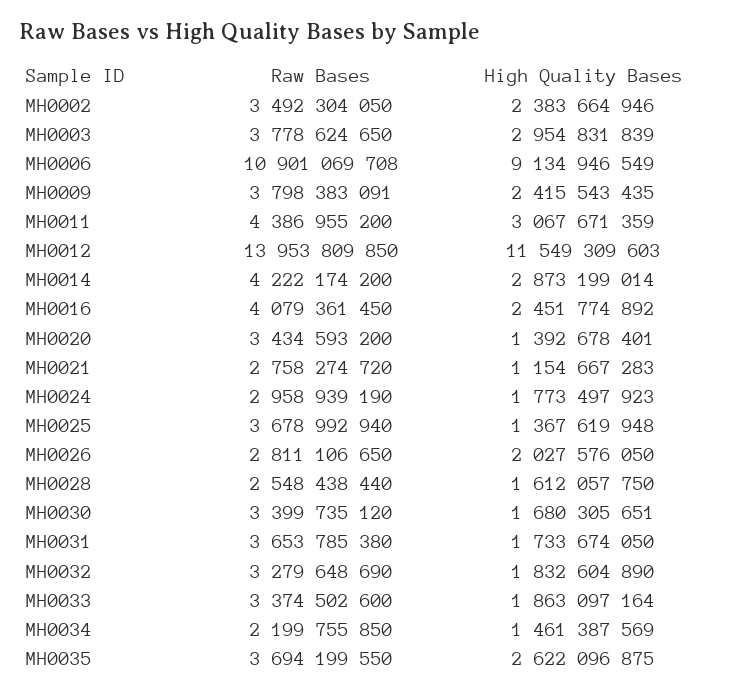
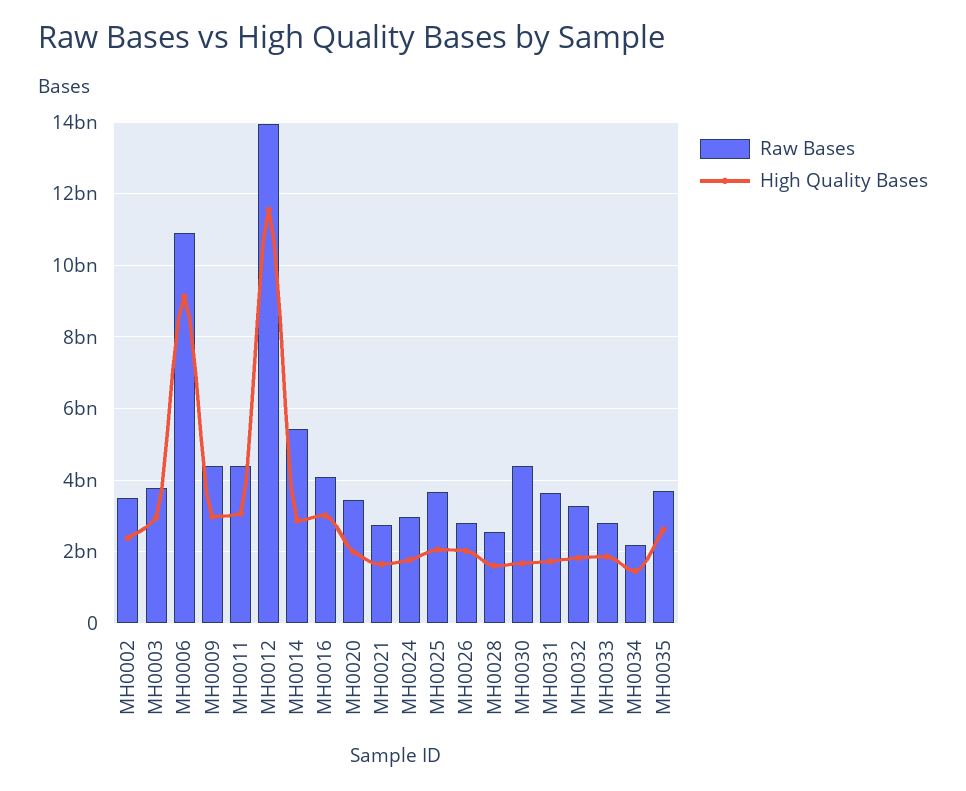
Raw Bases, MH0009: 3798383091 -> 4400000000
High Quality Bases, MH0009: 2415543435 -> 3000000000
Raw Bases, MH0014: 4222174200 -> 5400000000
High Quality Bases, MH0016: 2451774892 -> 3000000000
High Quality Bases, MH0020: 1392678401 -> 2000000000
High Quality Bases, MH0021: 1154667283 -> 1600000000
High Quality Bases, MH0025: 1367619948 -> 2000000000
Raw Bases, MH0030: 3399735120 -> 4400000000
Raw Bases, MH0033: 3374502600 -> 2800000000

